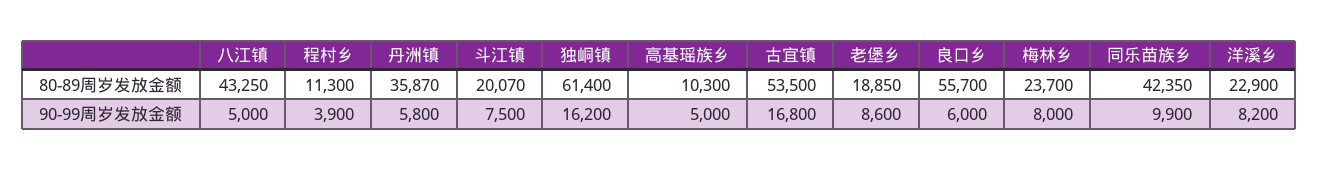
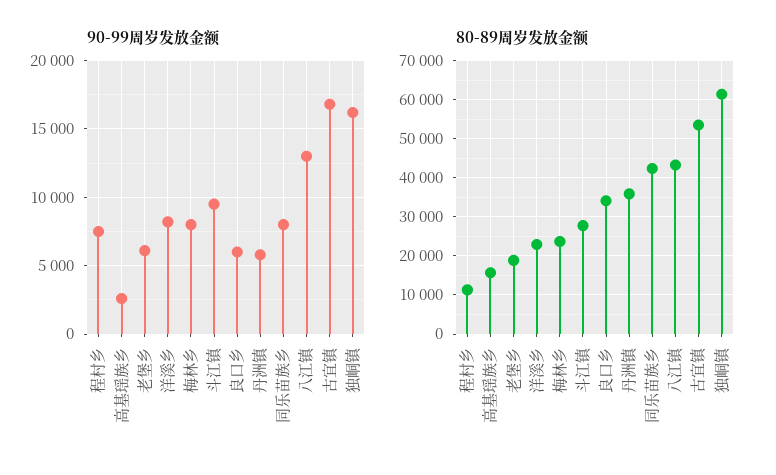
80-89周岁发放金额, 斗江镇: 20070 -> 28000
80-89周岁发放金额, 高基瑶族乡: 10300 -> 16000
80-89周岁发放金额, 良口乡: 55700 -> 34000
90-99周岁发放金额, 八江镇: 5000 -> 13000
90-99周岁发放金额, 程村乡: 3900 -> 7500
90-99周岁发放金额, 斗江镇: 7500 -> 9500
90-99周岁发放金额, 高基瑶族乡: 5000 -> 2500
90-99周岁发放金额, 老堡乡: 8600 -> 6000
90-99周岁发放金额, 同乐苗族乡: 9900 -> 8000

